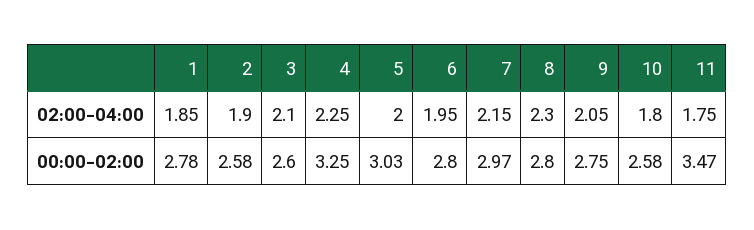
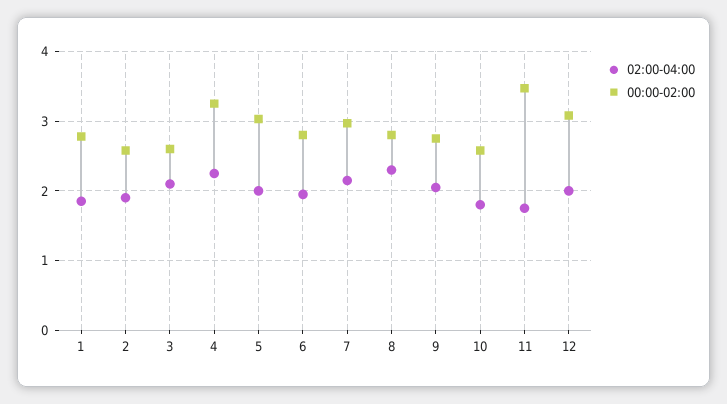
02:00-04:00, 12: none -> 2
00:00-02:00, 12: none -> 3.1

